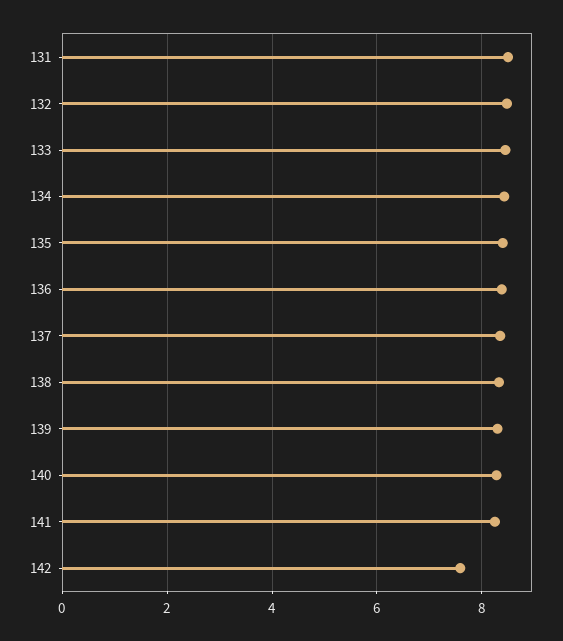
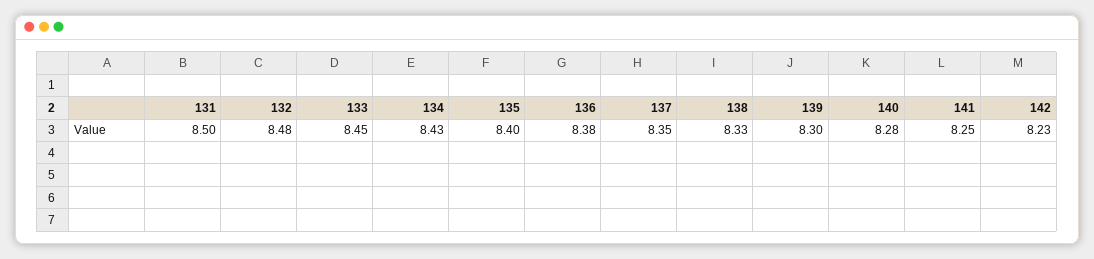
142: 7.6 -> 8.23

